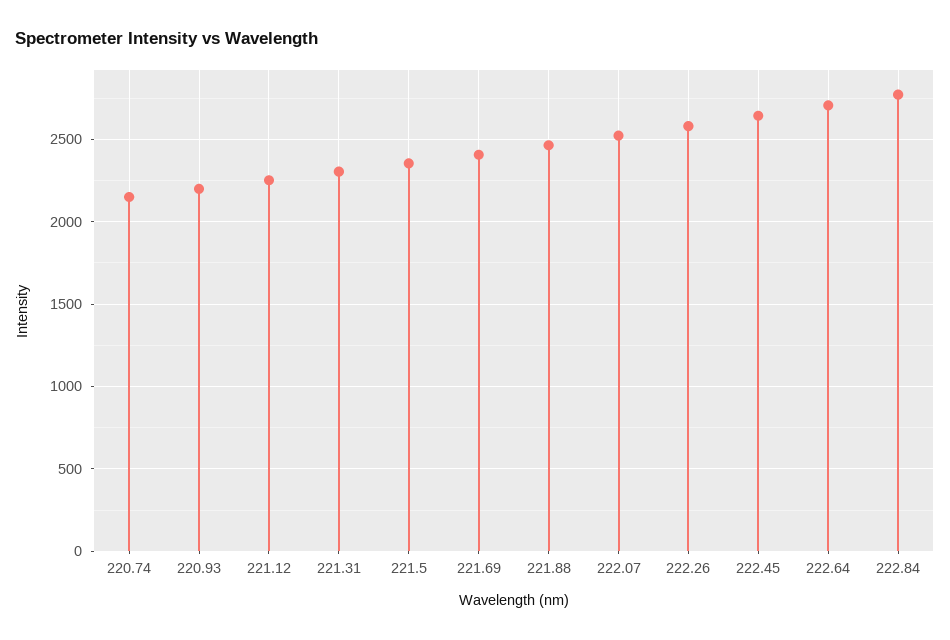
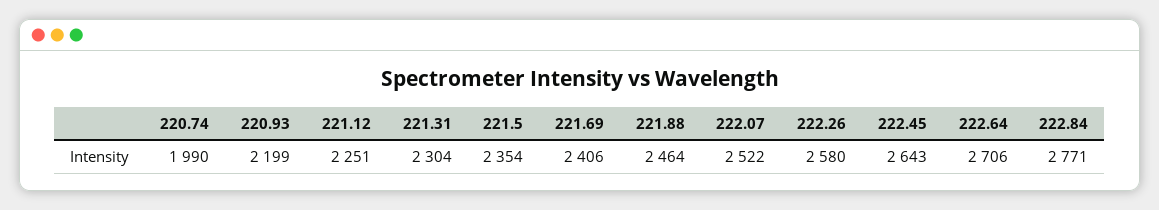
220.74: 2150 -> 1990

